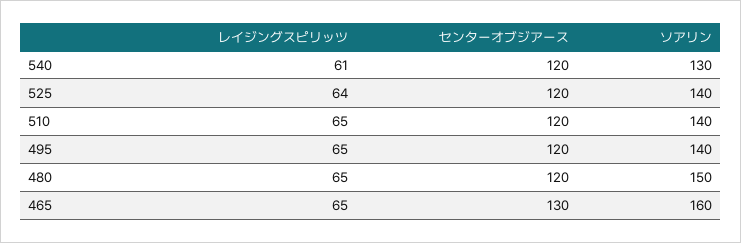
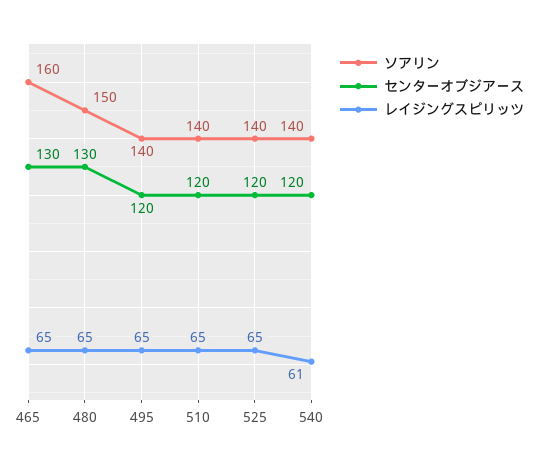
ソアリン, 540: 130 -> 140
レイジングスピリッツ, 525: 64 -> 65
センターオブジアース, 480: 120 -> 130

